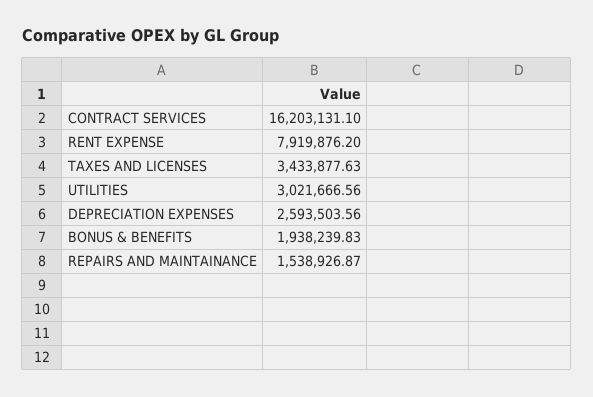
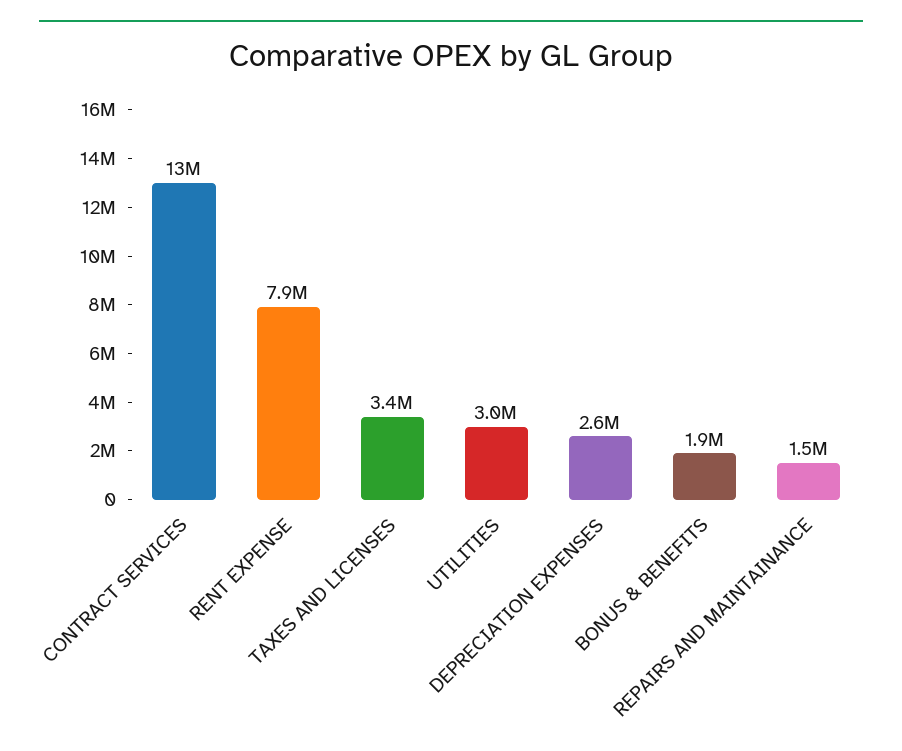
CONTRACT SERVICES: 16203131.1 -> 13000000

